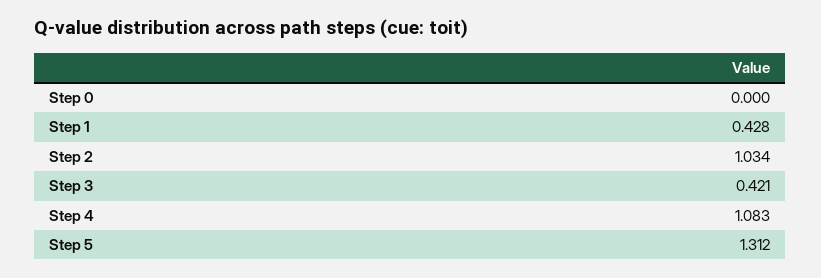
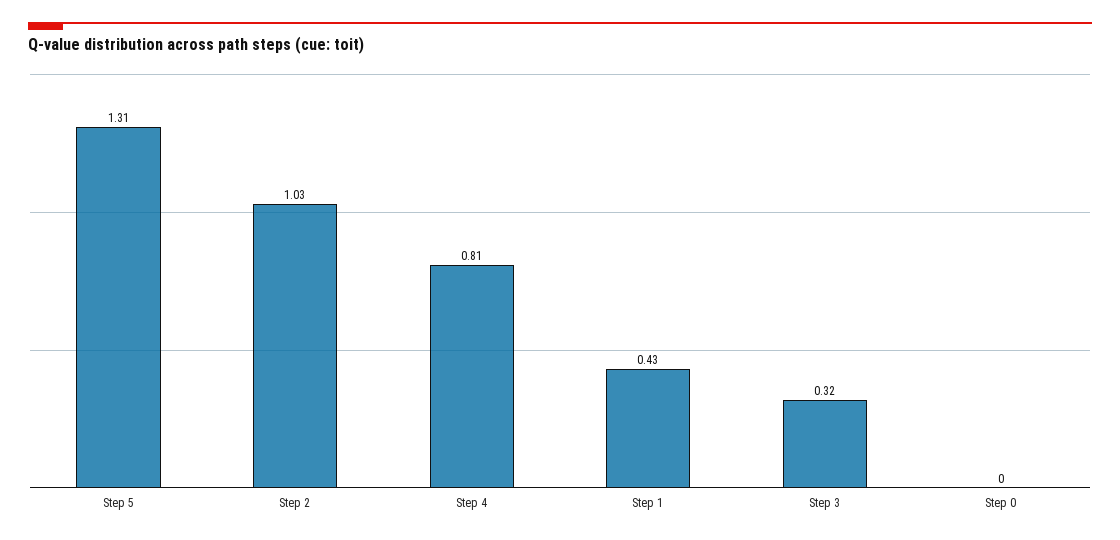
Step 3: 0.421 -> 0.32
Step 4: 1.083 -> 0.81

